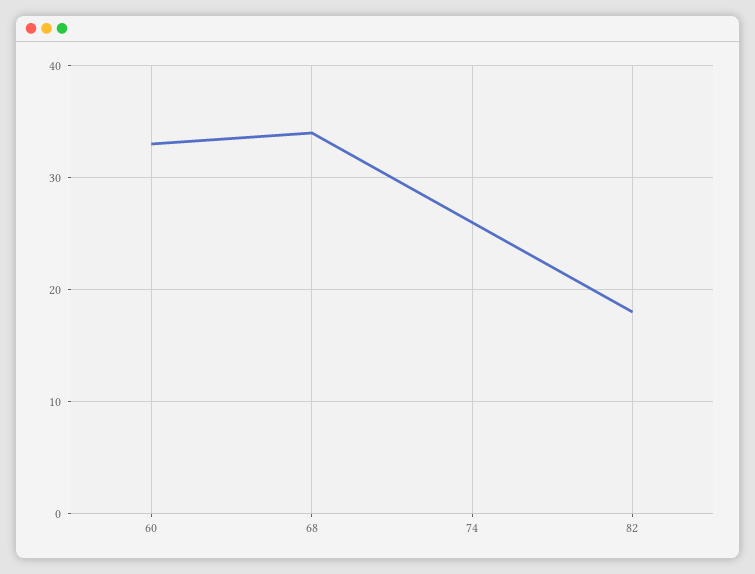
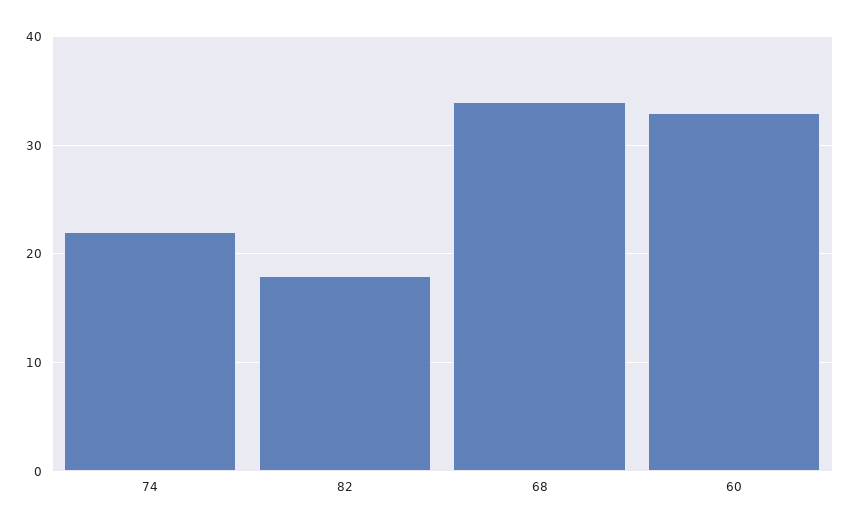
74: 26 -> 22

